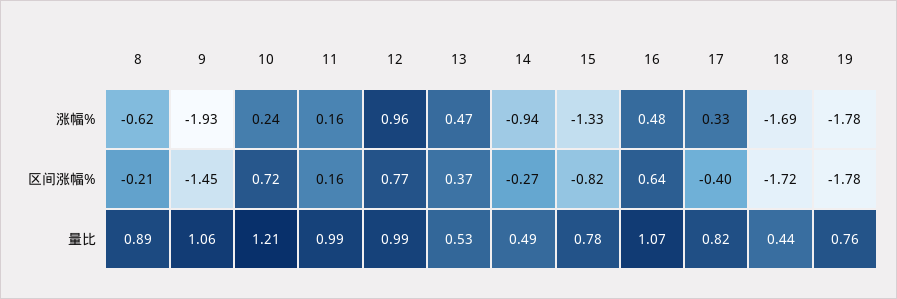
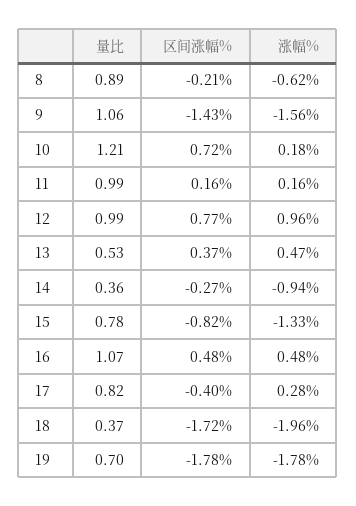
9, 涨幅%: -1.93 -> -1.56
10, 涨幅%: 0.24 -> 0.18
17, 涨幅%: 0.33 -> 0.28
18, 涨幅%: -1.69 -> -1.96
9, 区间涨幅%: -1.45 -> -1.43
16, 区间涨幅%: 0.64 -> 0.48
14, 量比: 0.49 -> 0.36
18, 量比: 0.44 -> 0.37
19, 量比: 0.76 -> 0.7

